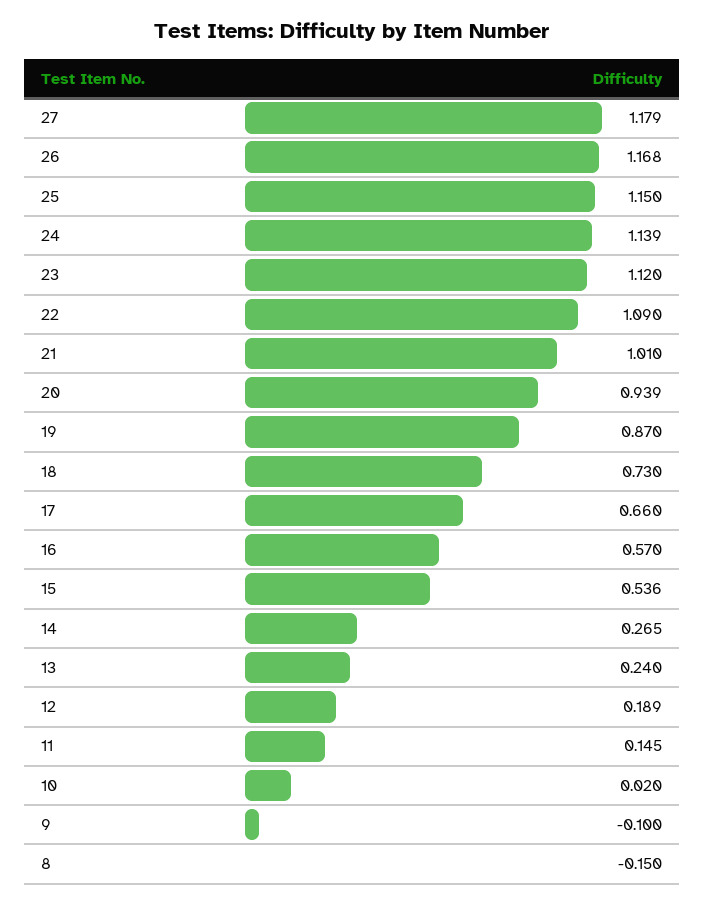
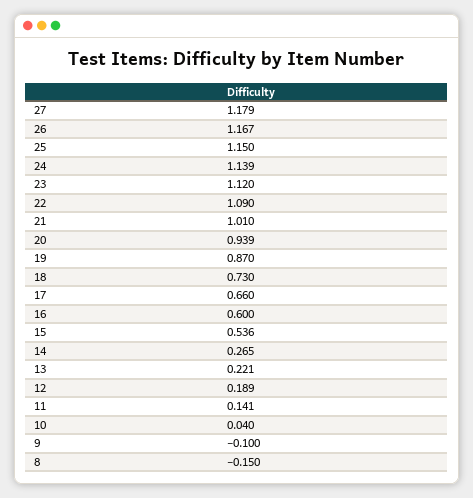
26: 1.168 -> 1.167
16: 0.57 -> 0.6
13: 0.24 -> 0.221
11: 0.145 -> 0.141
10: 0.02 -> 0.04

